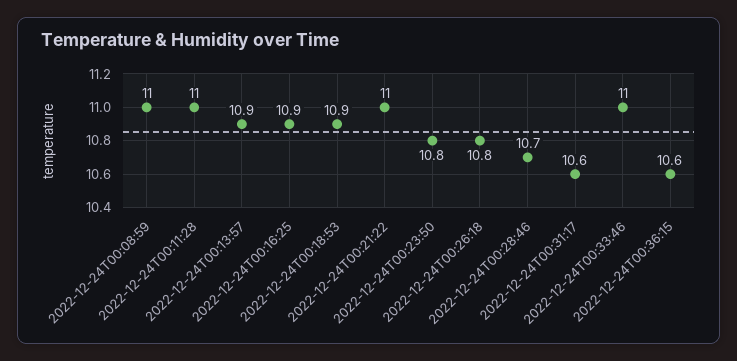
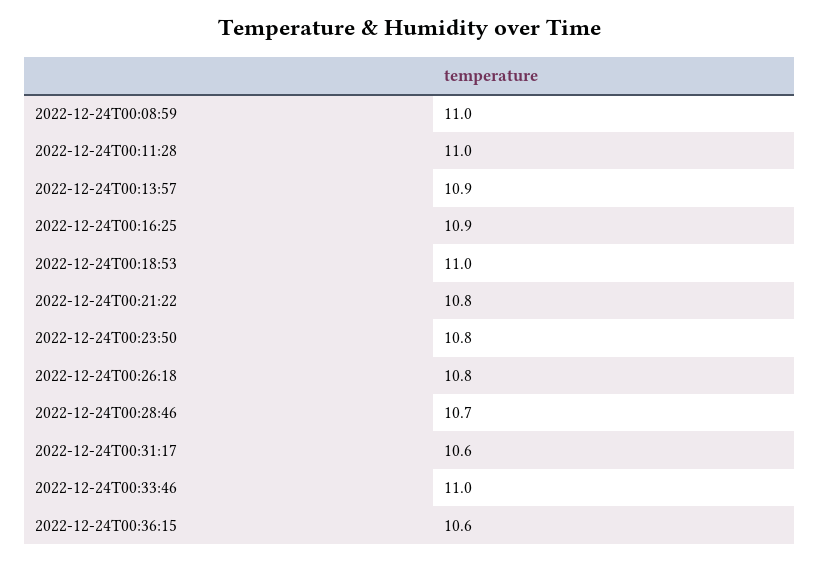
2022-12-24T00:18:53: 10.9 -> 11
2022-12-24T00:21:22: 11 -> 10.8

